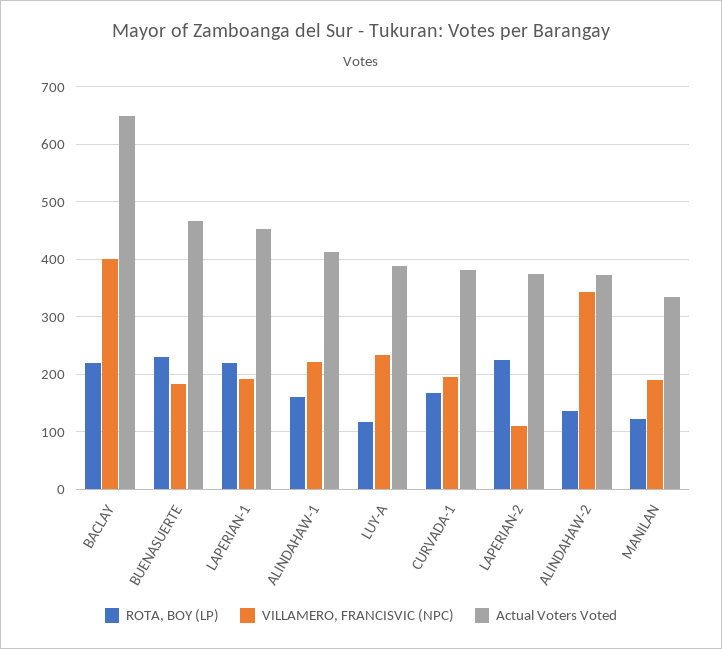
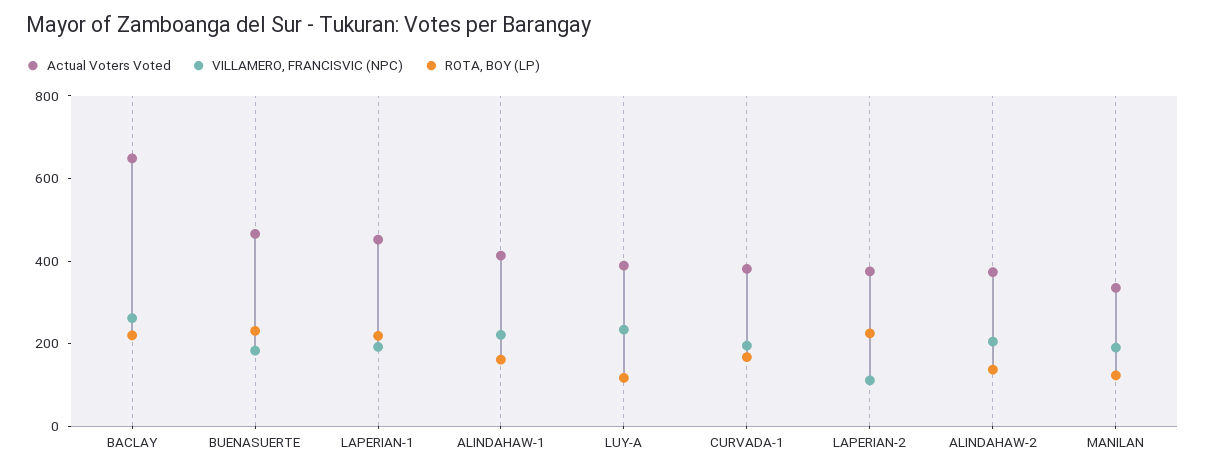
VILLAMERO, FRANCISVIC (NPC), BACLAY: 400 -> 250
VILLAMERO, FRANCISVIC (NPC), ALINDAHAW-2: 340 -> 200

